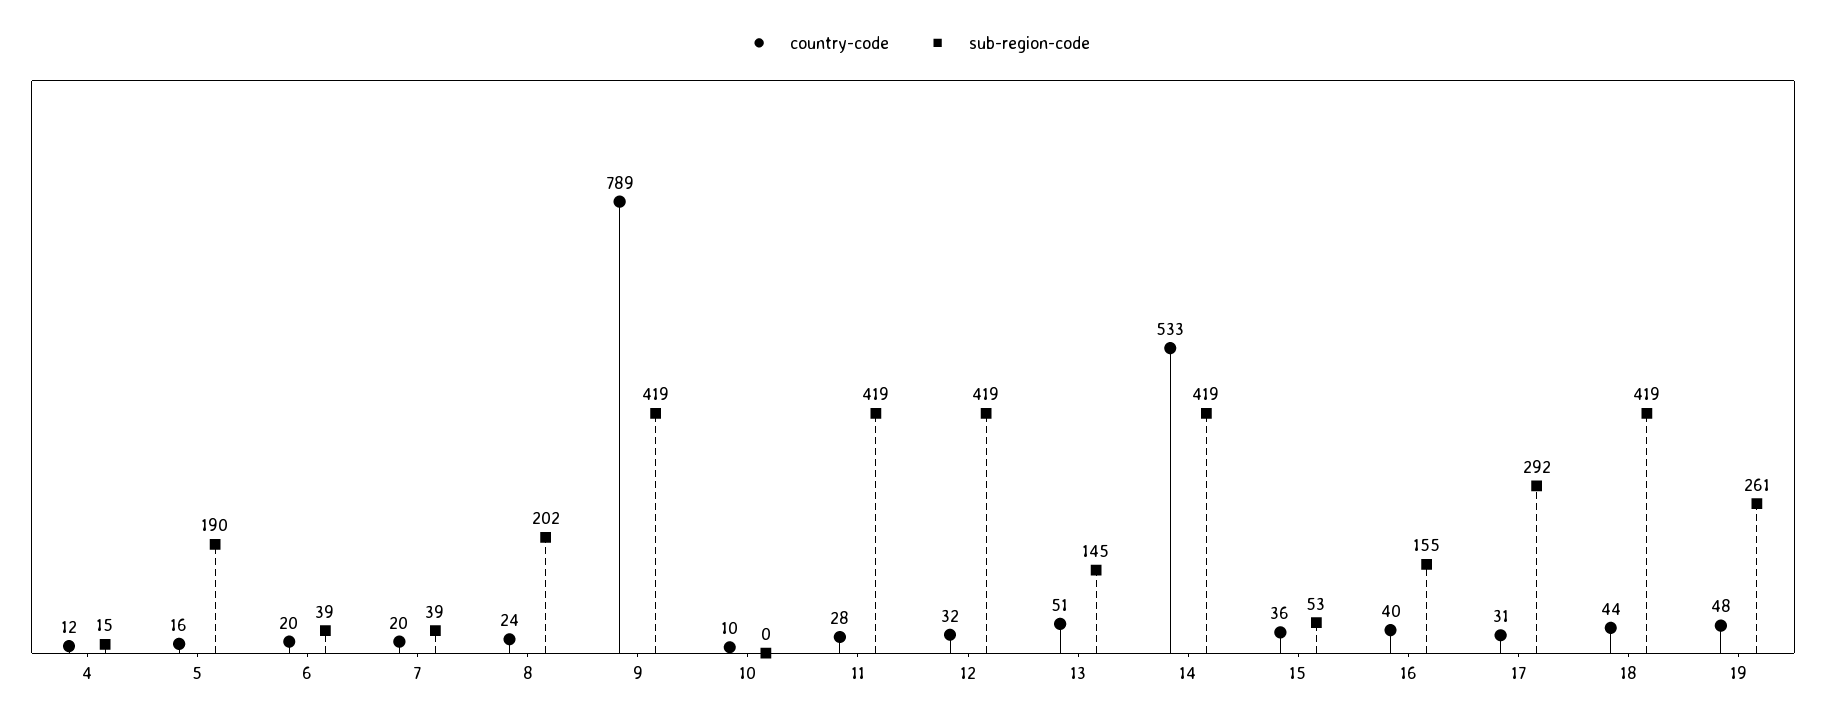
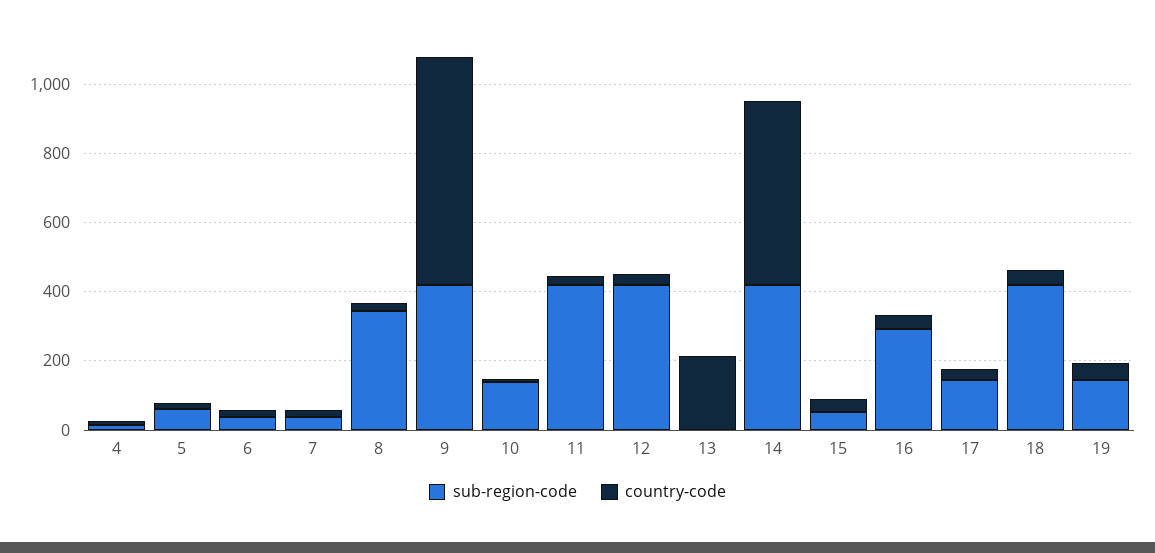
sub-region-code, 5: 190 -> 50
sub-region-code, 8: 202 -> 350
country-code, 9: 789 -> 650
sub-region-code, 10: 0 -> 150
country-code, 13: 51 -> 200
sub-region-code, 13: 145 -> 0
sub-region-code, 16: 155 -> 300
sub-region-code, 17: 292 -> 150
sub-region-code, 19: 261 -> 150

